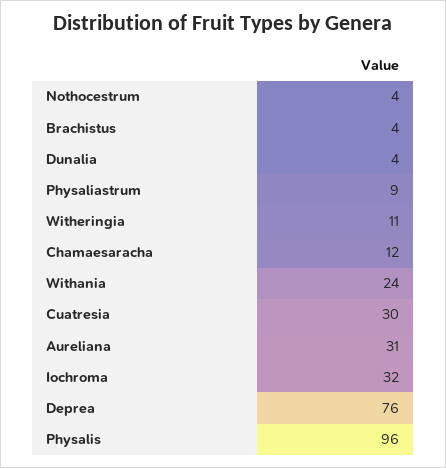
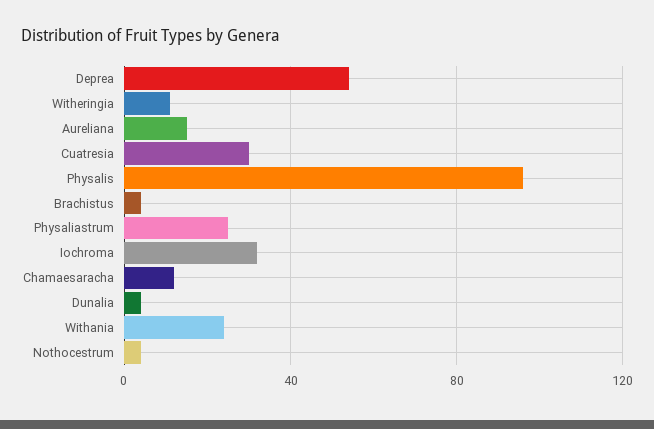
Physaliastrum: 9 -> 25
Aureliana: 31 -> 15
Deprea: 76 -> 55

